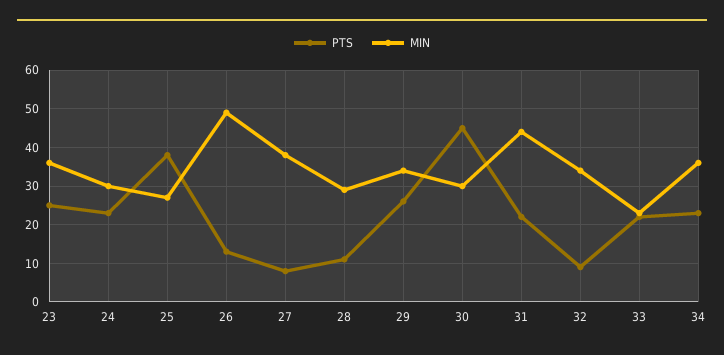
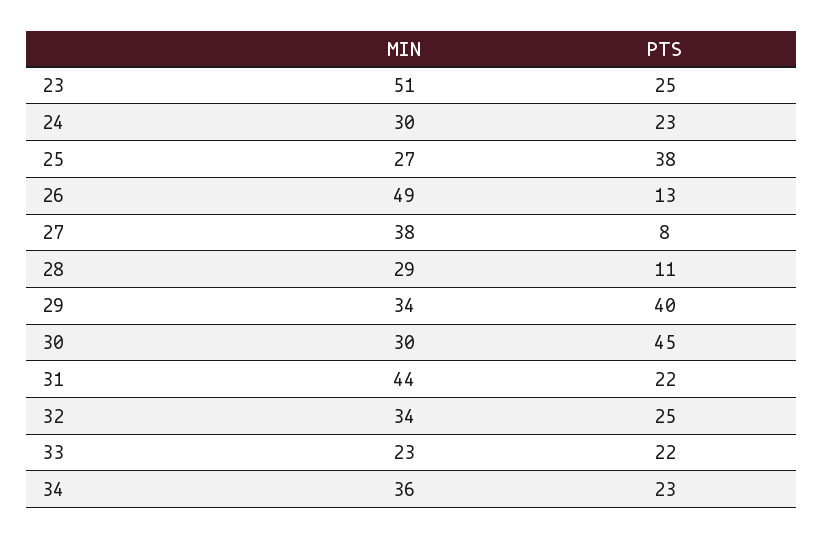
MIN, 23: 35 -> 51
PTS, 29: 25 -> 40
PTS, 32: 10 -> 25

